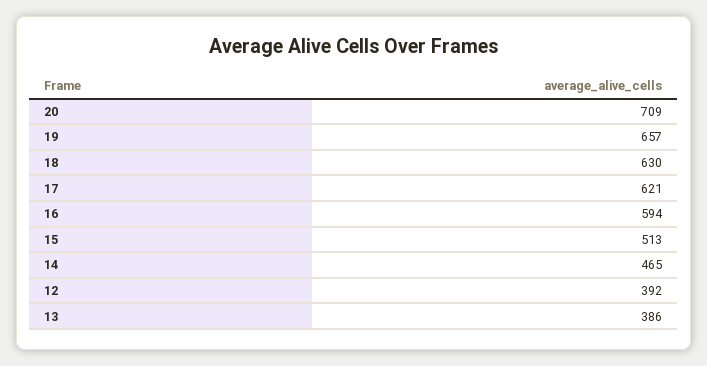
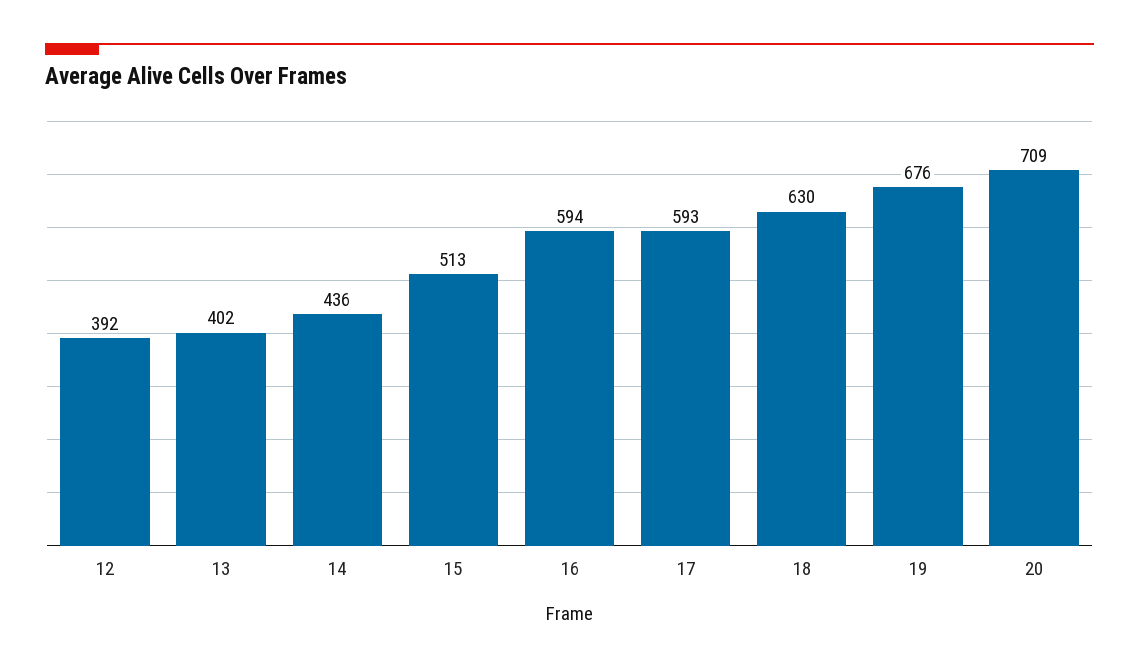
19: 657 -> 676
17: 621 -> 593
14: 465 -> 436
13: 386 -> 402

